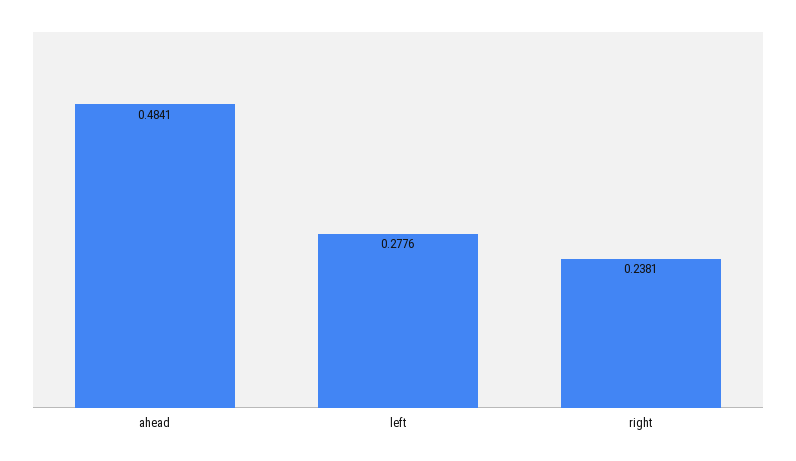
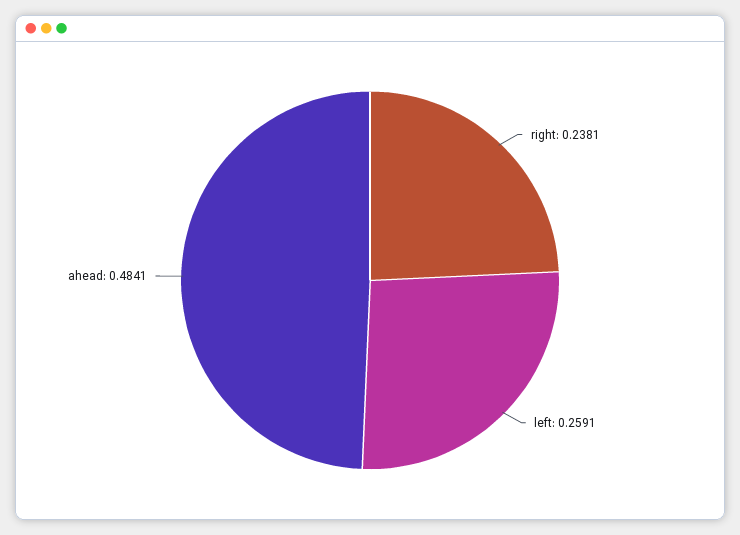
left: 0.2776 -> 0.2591

